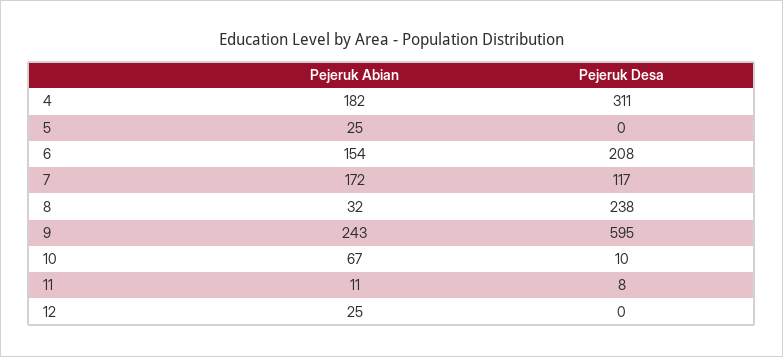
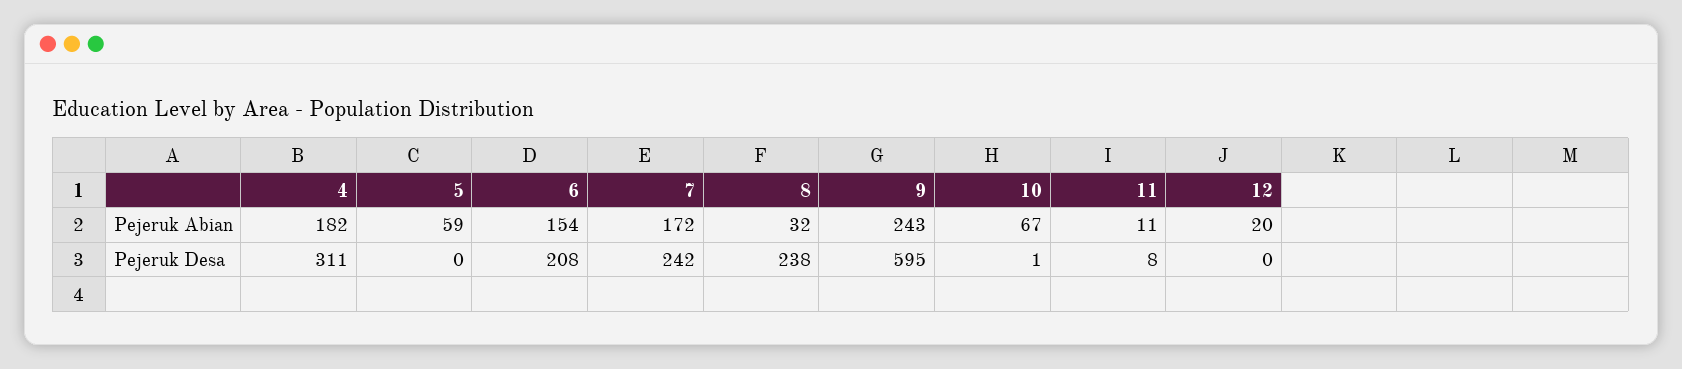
Pejeruk Abian, 5: 25 -> 59
Pejeruk Desa, 7: 117 -> 242
Pejeruk Desa, 10: 10 -> 1
Pejeruk Abian, 12: 25 -> 20

